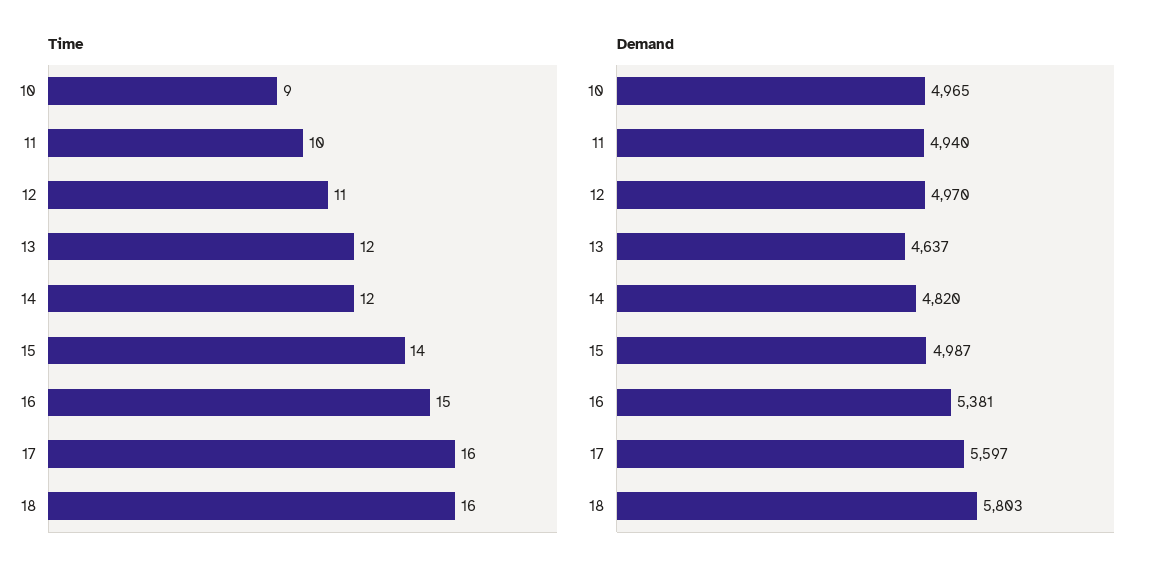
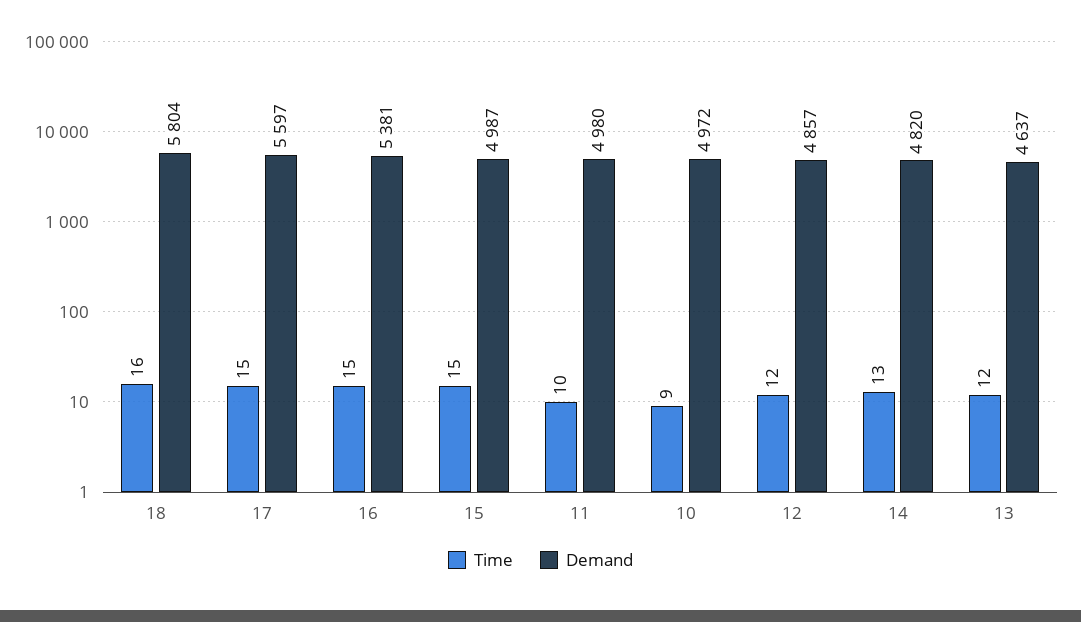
Time, 12: 11 -> 12
Time, 14: 12 -> 13
Time, 15: 14 -> 15
Time, 17: 16 -> 15
Demand, 10: 4965 -> 4972
Demand, 11: 4940 -> 4980
Demand, 12: 4970 -> 4857
Demand, 18: 5803 -> 5804

